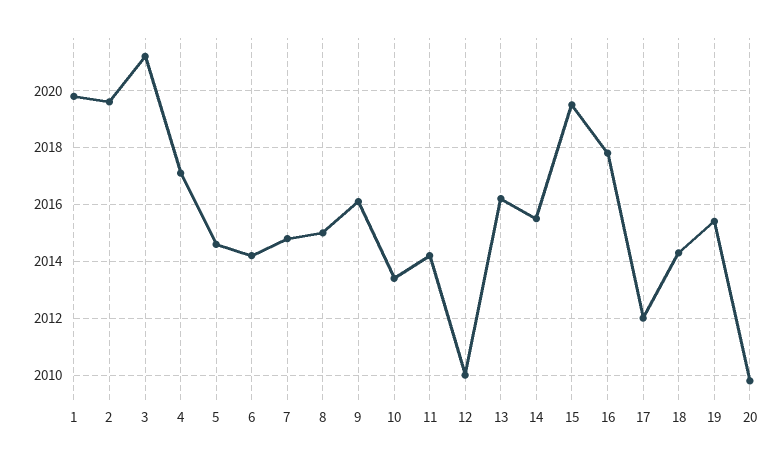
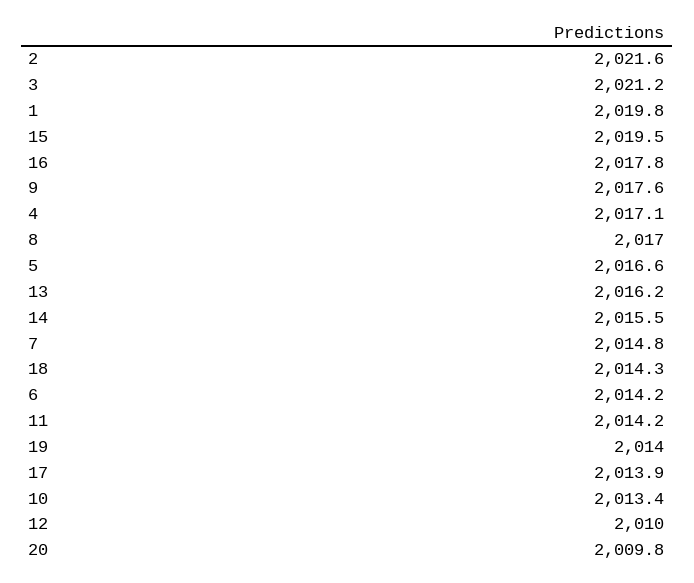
2: 2019.5 -> 2021.6
5: 2014.5 -> 2016.6
8: 2015 -> 2017
9: 2016 -> 2017.6
17: 2012 -> 2013.9
19: 2015.5 -> 2014

